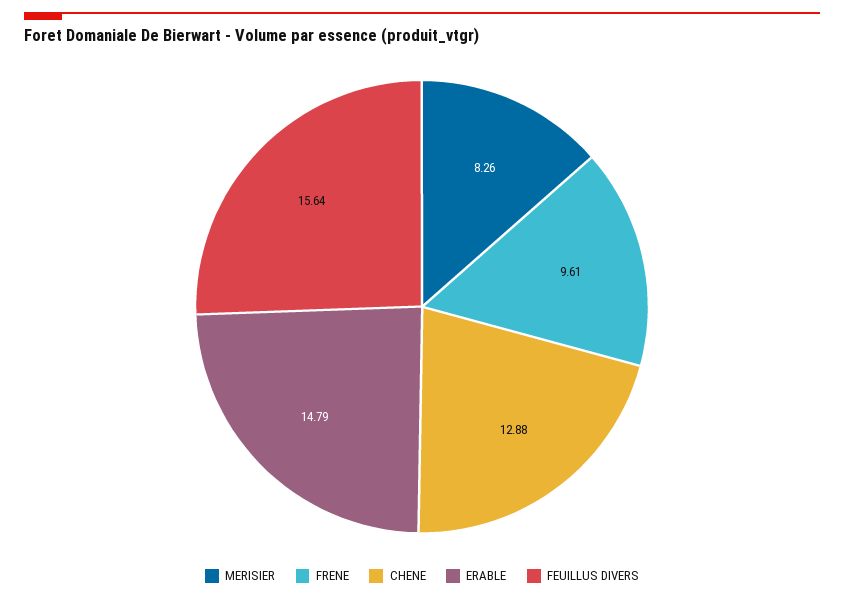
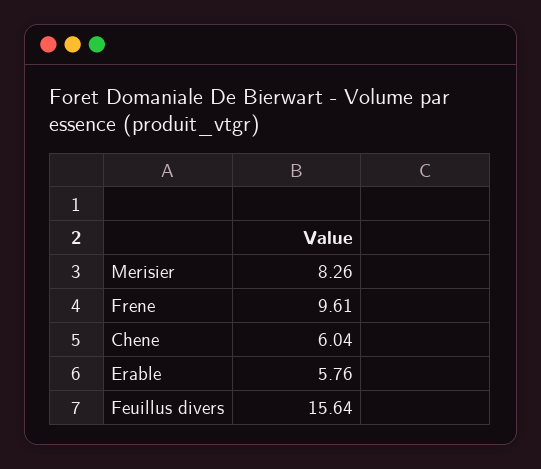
CHENE: 12.88 -> 6.04
ERABLE: 14.79 -> 5.76

